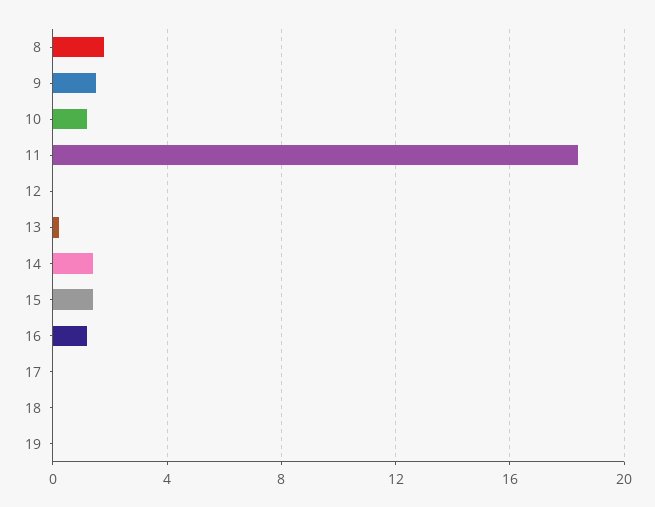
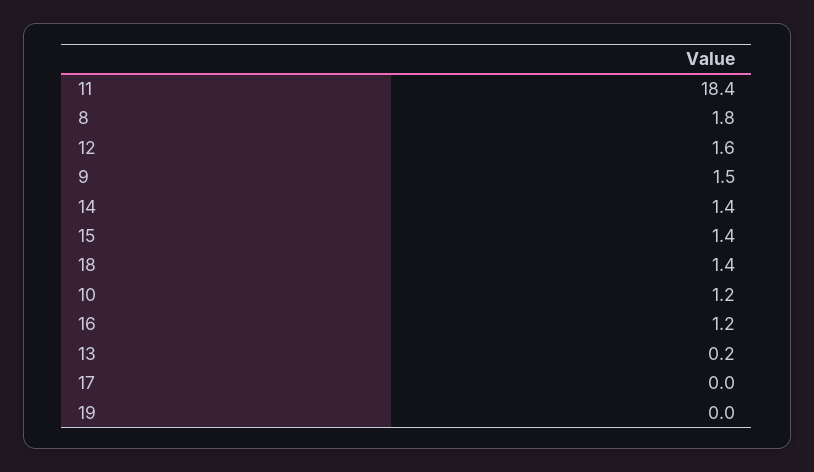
12: 0 -> 1.6
18: 0 -> 1.4

